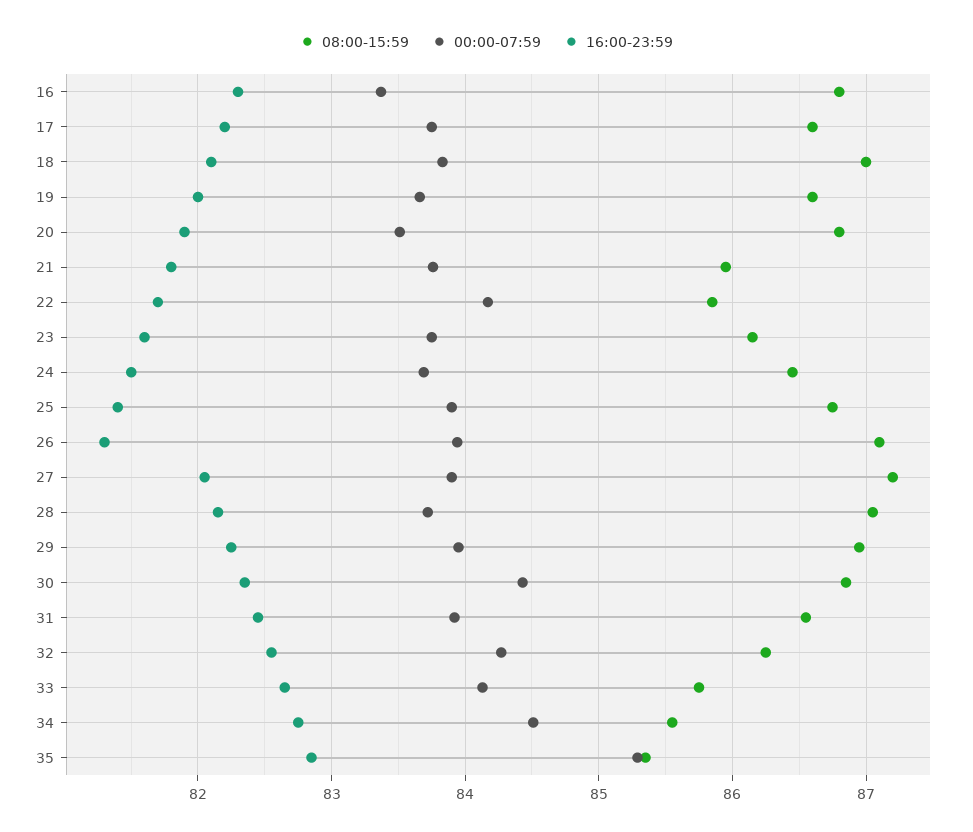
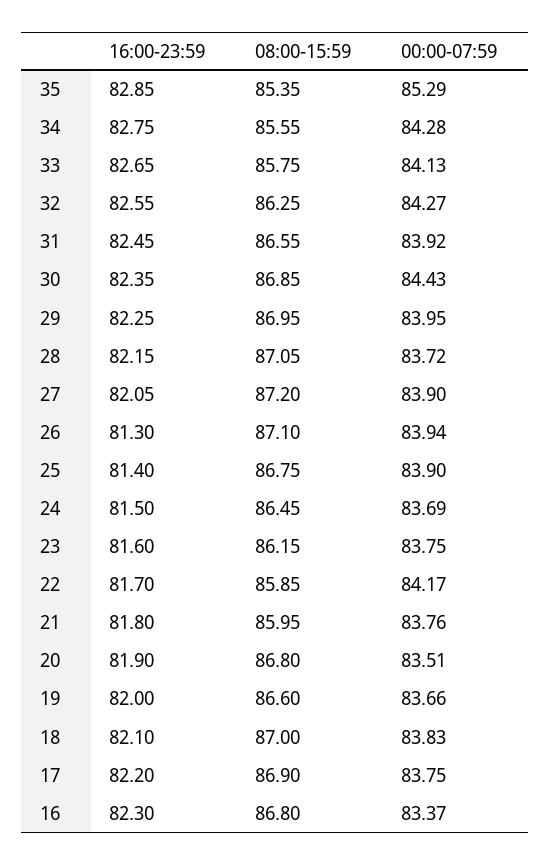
08:00-15:59, 17: 86.6 -> 86.9
00:00-07:59, 34: 84.5 -> 84.28

